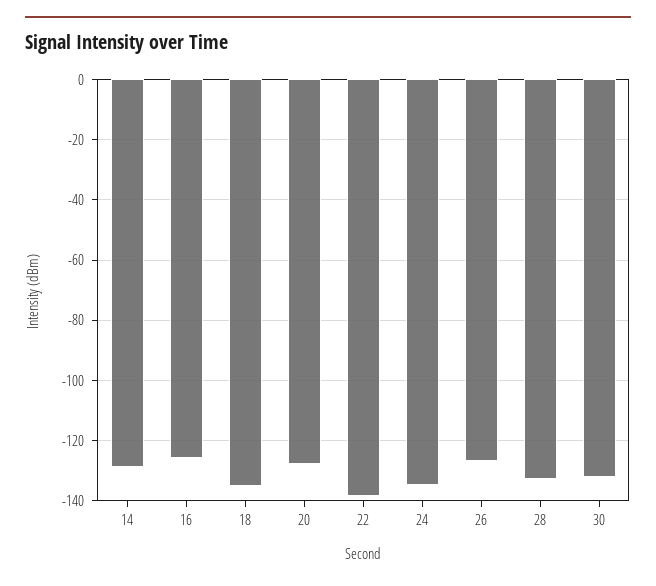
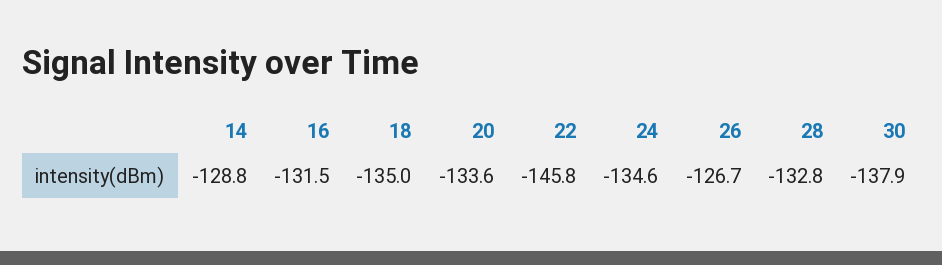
16: -126 -> -131.5
20: -128 -> -133.6
22: -138 -> -145.8
30: -132 -> -137.9

